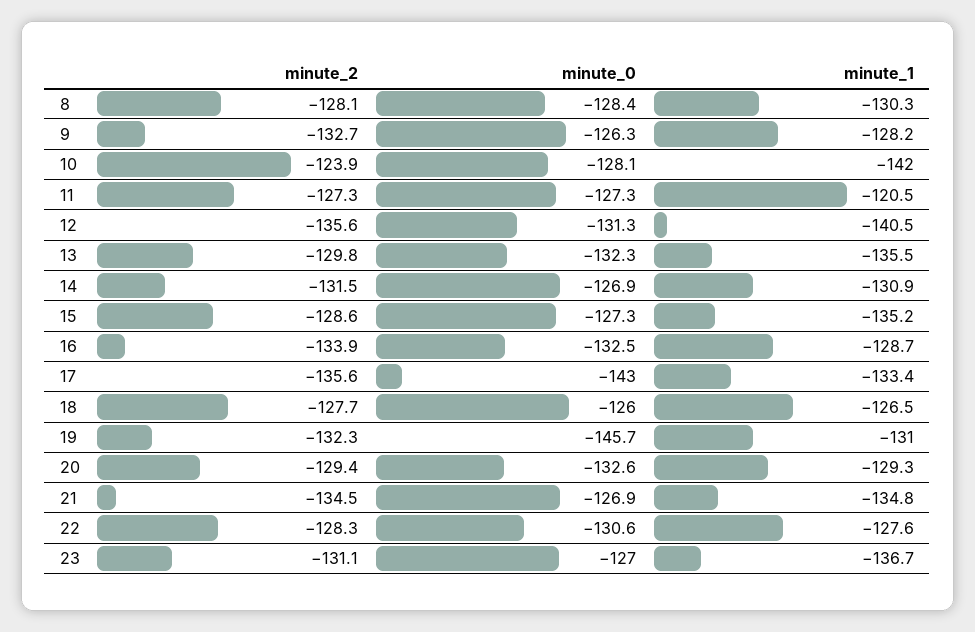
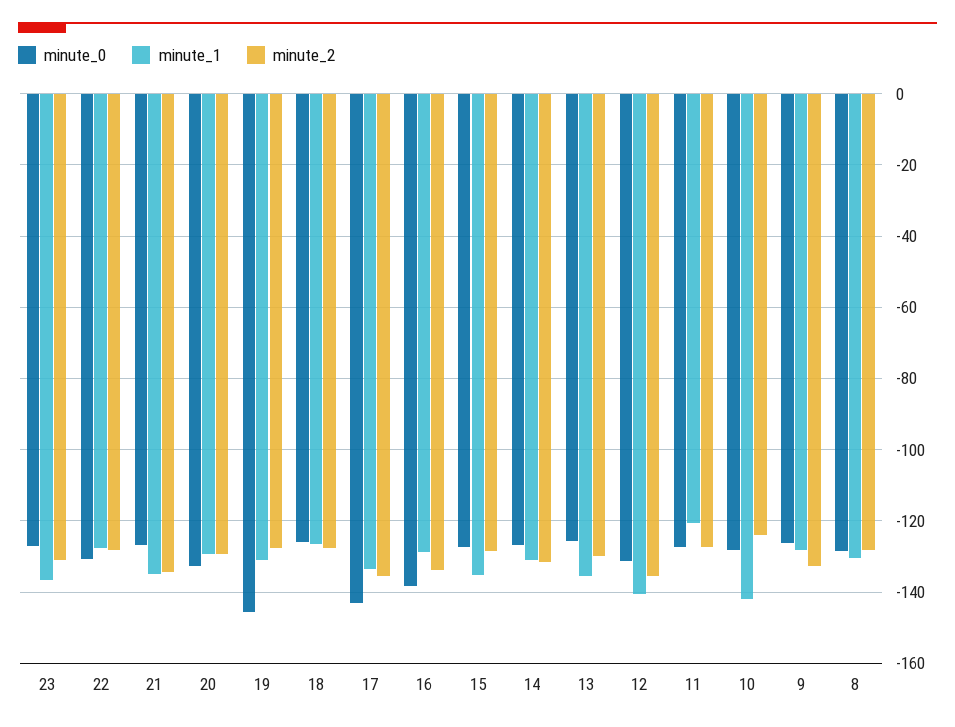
minute_0, 13: -132.3 -> -126
minute_0, 16: -132.5 -> -138
minute_2, 19: -132.3 -> -128

